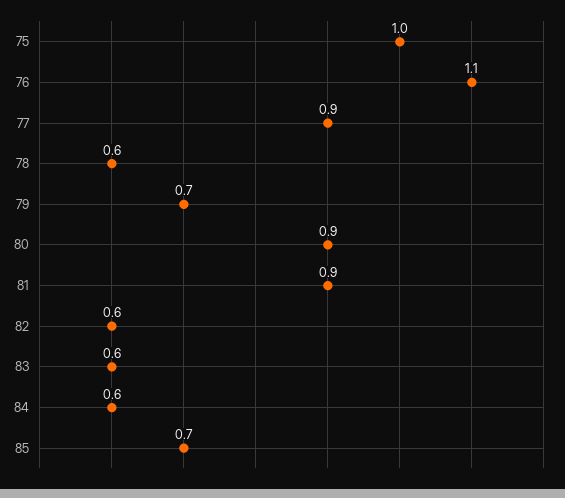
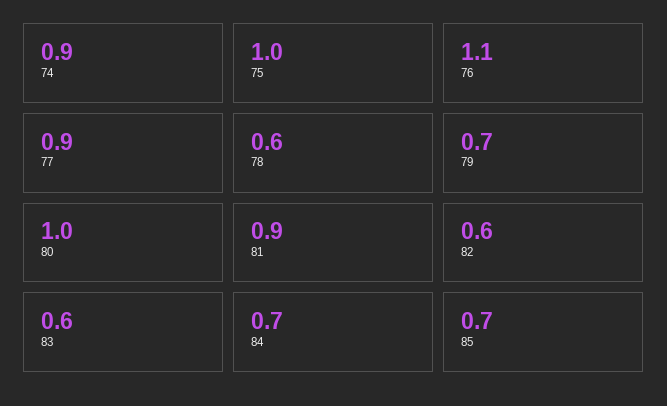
80: 0.9 -> 1
84: 0.6 -> 0.7
74: none -> 0.9

